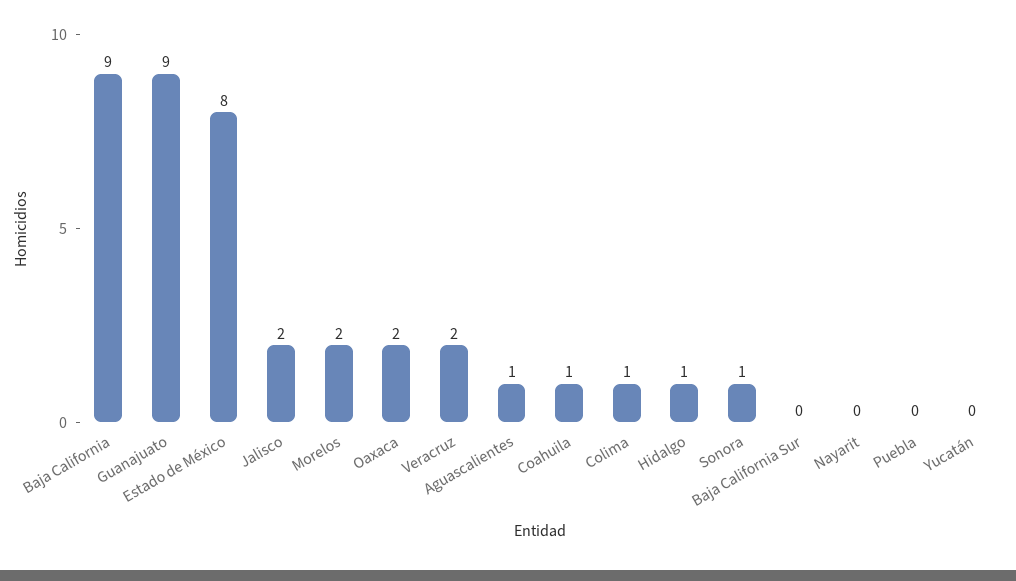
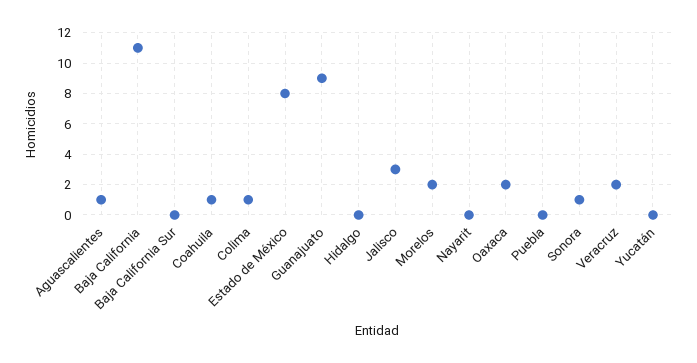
Baja California: 9 -> 11
Jalisco: 2 -> 3
Hidalgo: 1 -> 0

